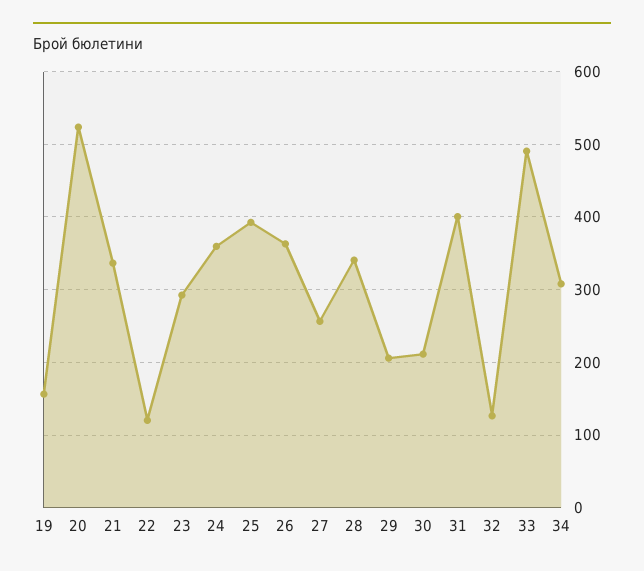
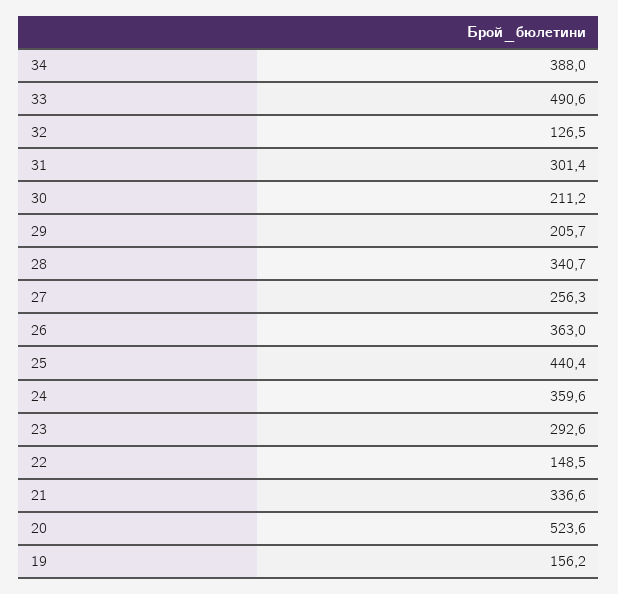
22: 120 -> 148.5
25: 390 -> 440.4
31: 400 -> 301.4
34: 310 -> 388

